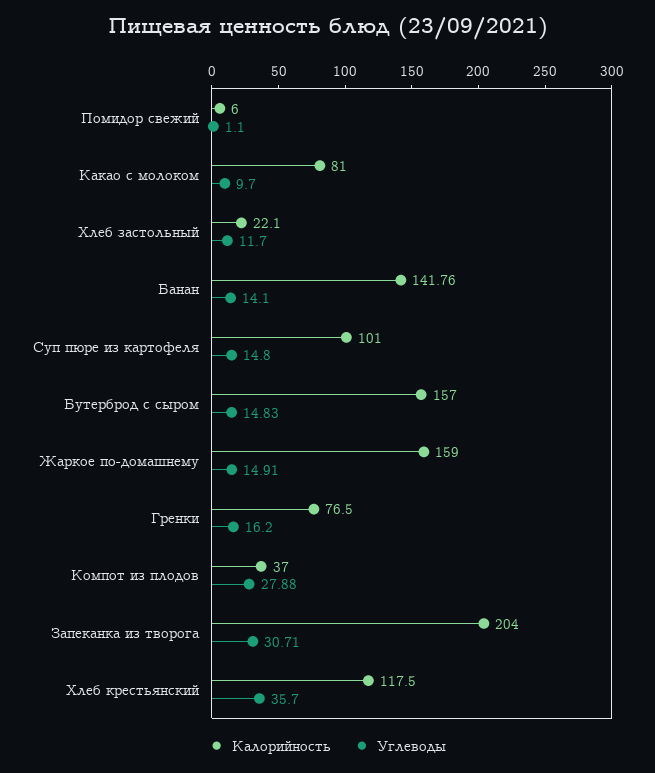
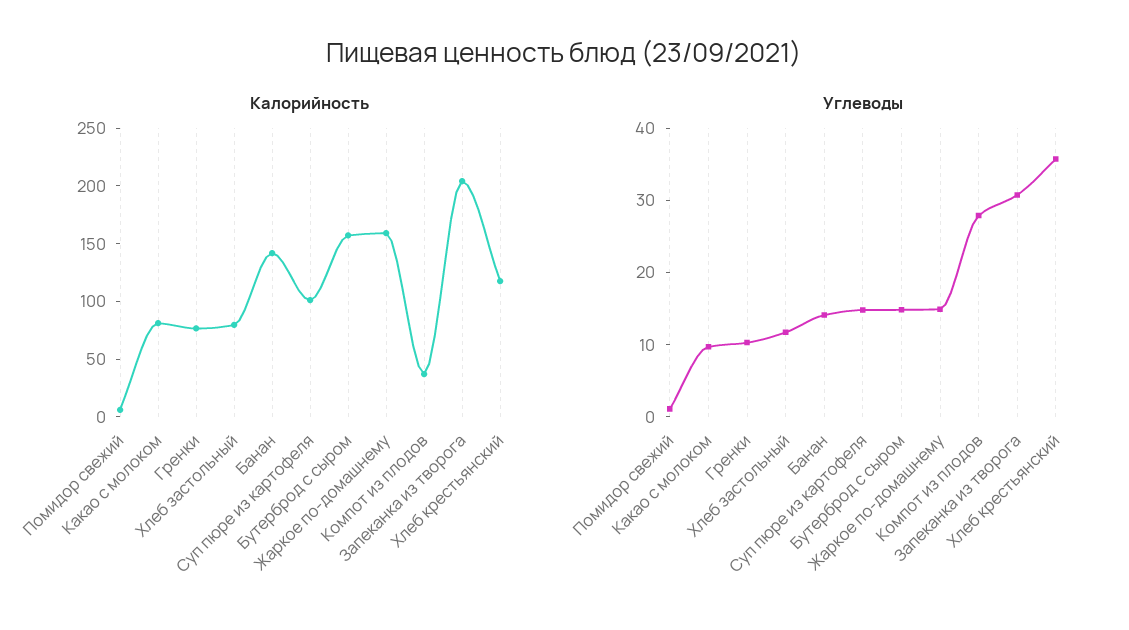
Калорийность, Хлеб застольный: 22.1 -> 80
Углеводы, Гренки: 16.2 -> 10

